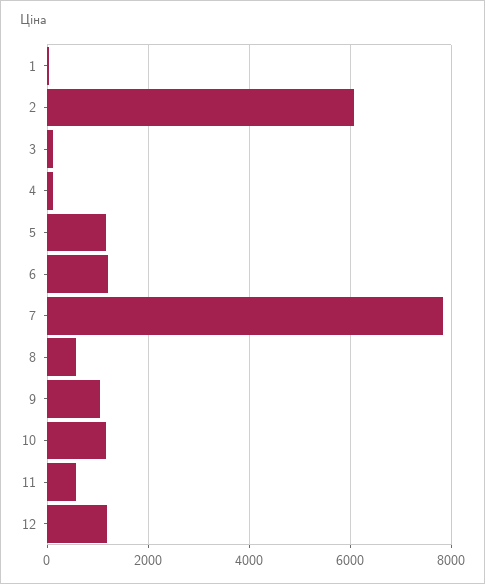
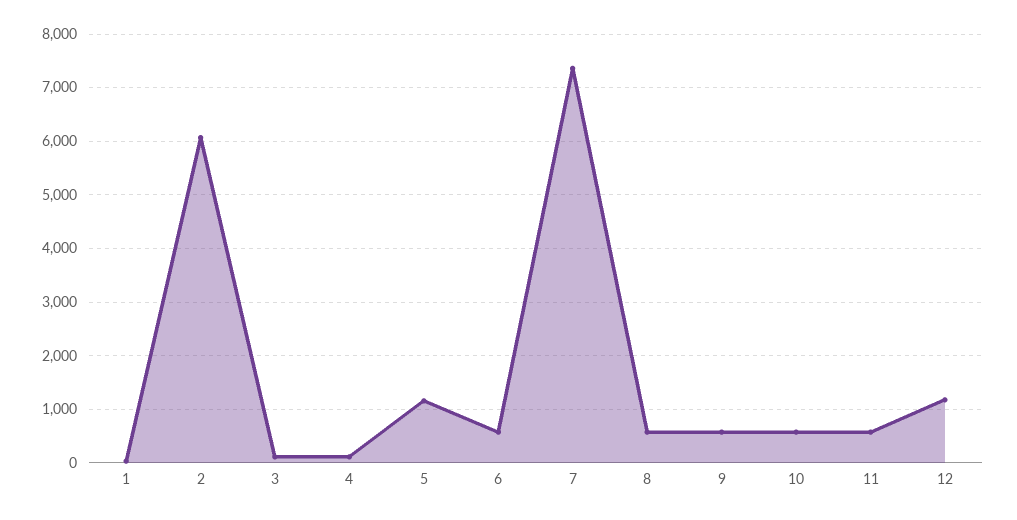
6: 1200 -> 600
7: 7800 -> 7400
9: 1000 -> 600
10: 1200 -> 600

